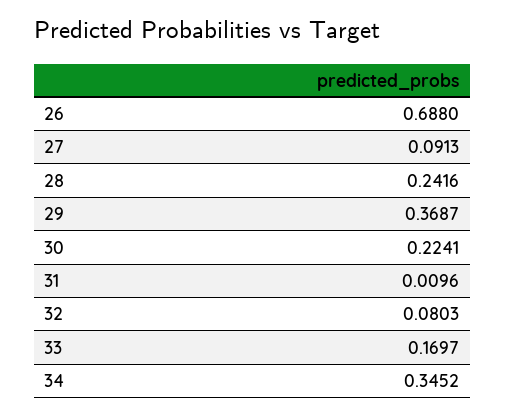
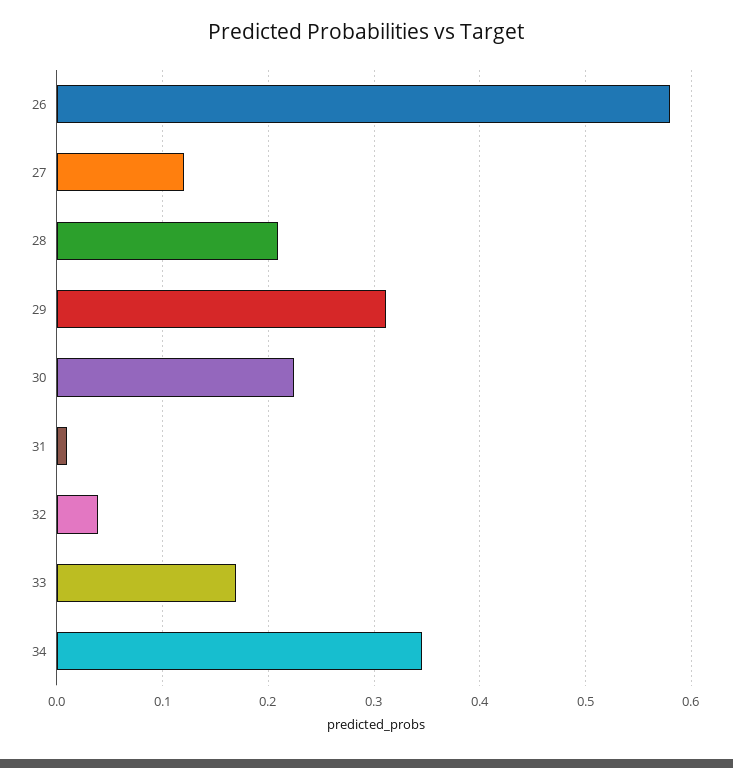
26: 0.688 -> 0.58
27: 0.0913 -> 0.12
28: 0.2416 -> 0.21
29: 0.3687 -> 0.31
32: 0.0803 -> 0.04

